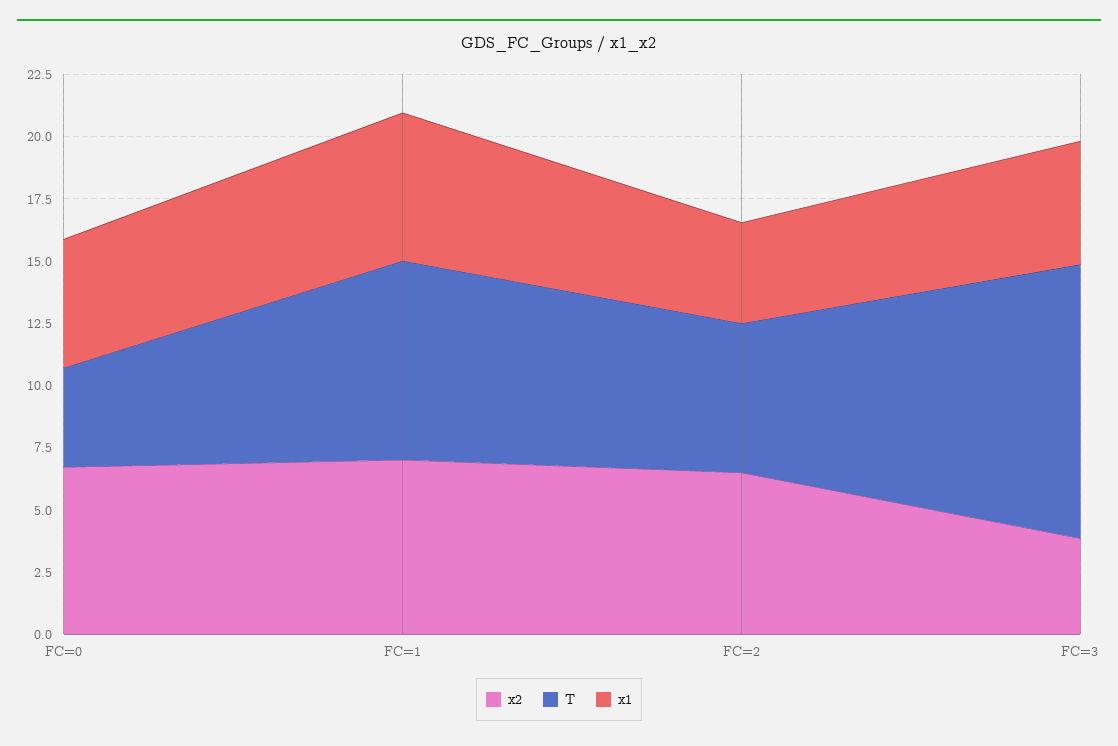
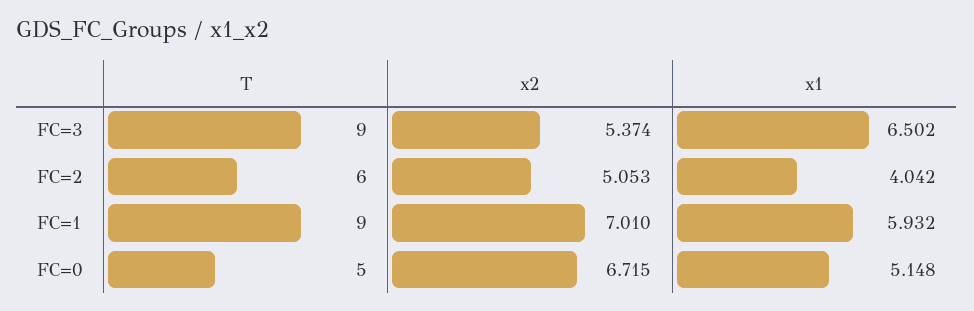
T, FC=0: 4 -> 5
T, FC=1: 8 -> 9
x2, FC=2: 6.5 -> 5.053
x2, FC=3: 4 -> 5.374
T, FC=3: 11 -> 9
x1, FC=3: 5 -> 6.502

